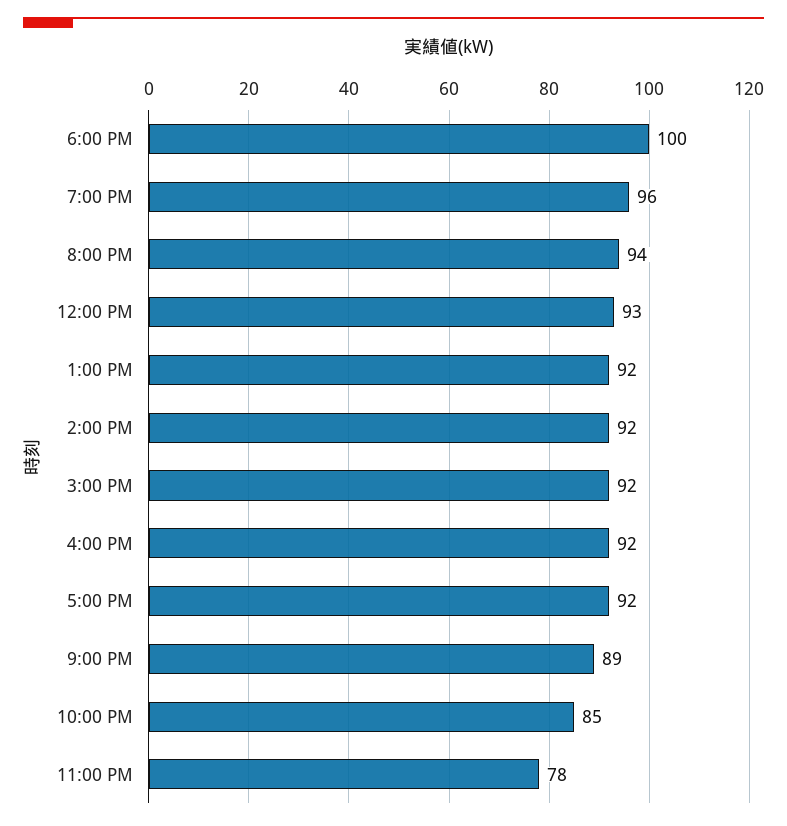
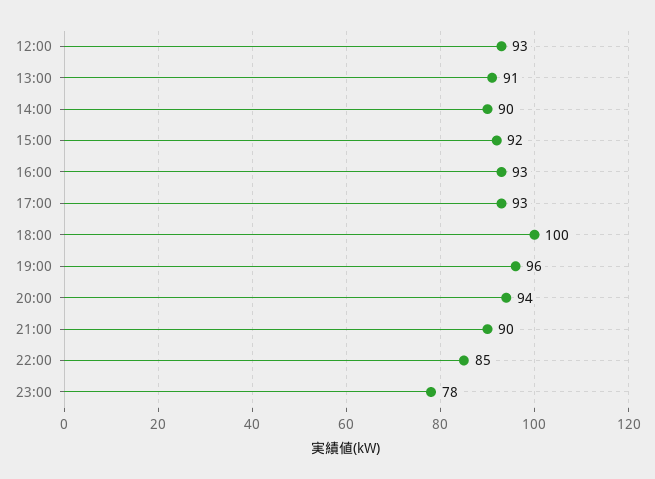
1:00 PM: 92 -> 91
2:00 PM: 92 -> 90
4:00 PM: 92 -> 93
5:00 PM: 92 -> 93
9:00 PM: 89 -> 90

